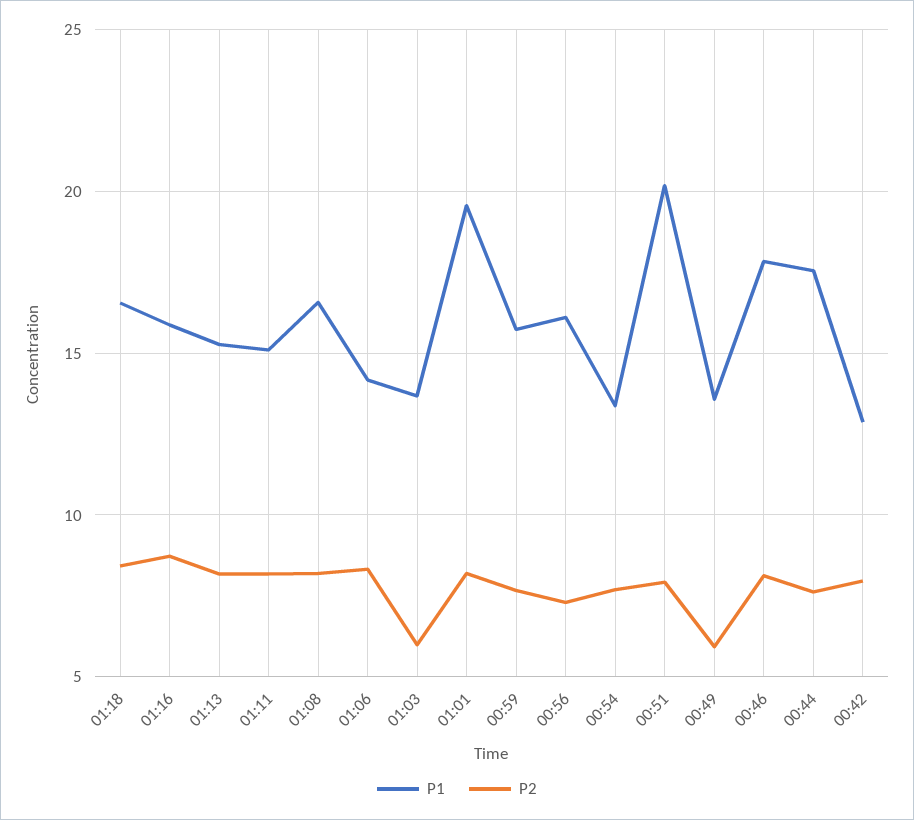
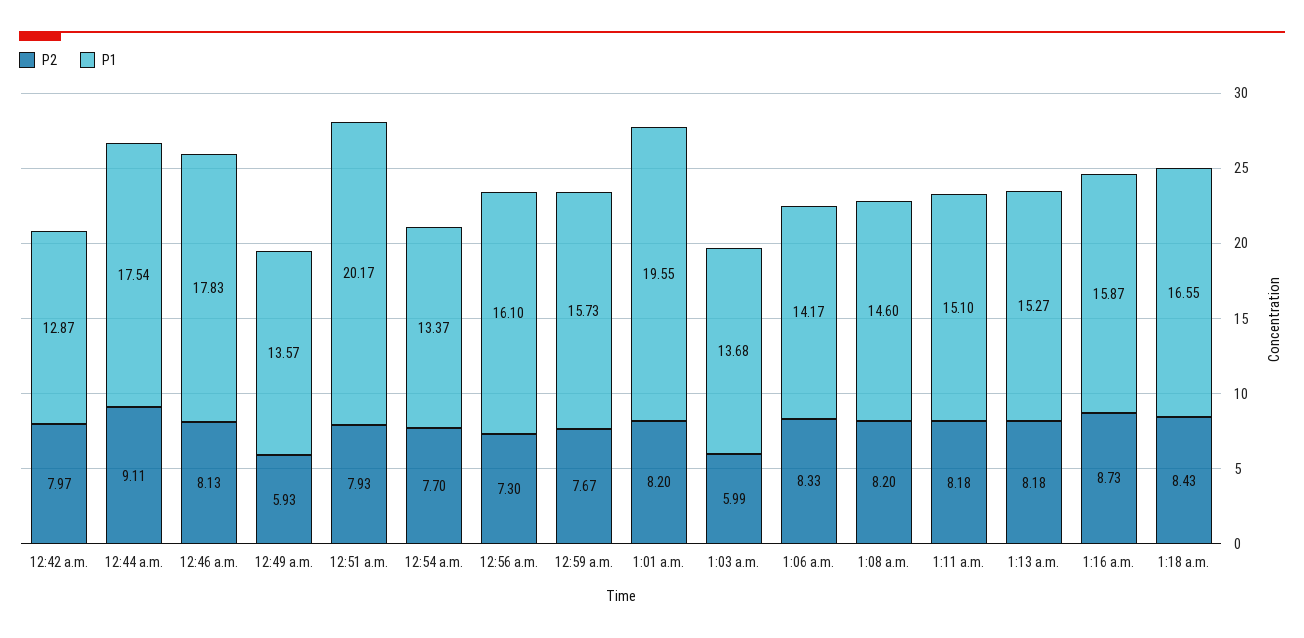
P1, 01:08: 16.5 -> 14.6
P2, 00:44: 7.5 -> 9.11

